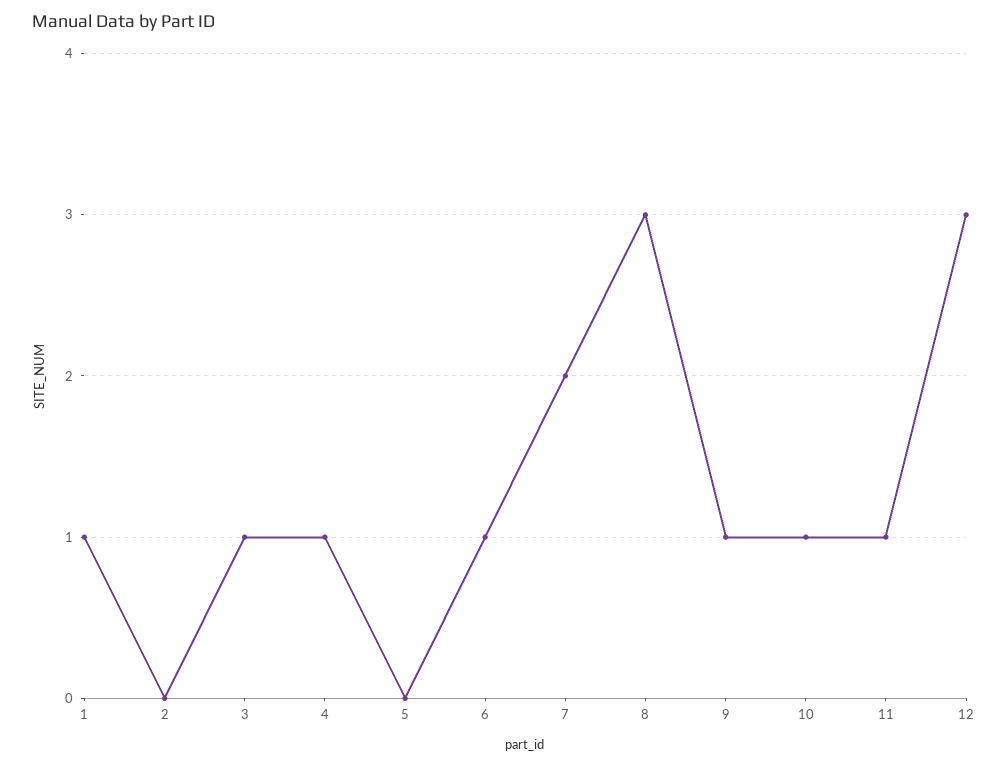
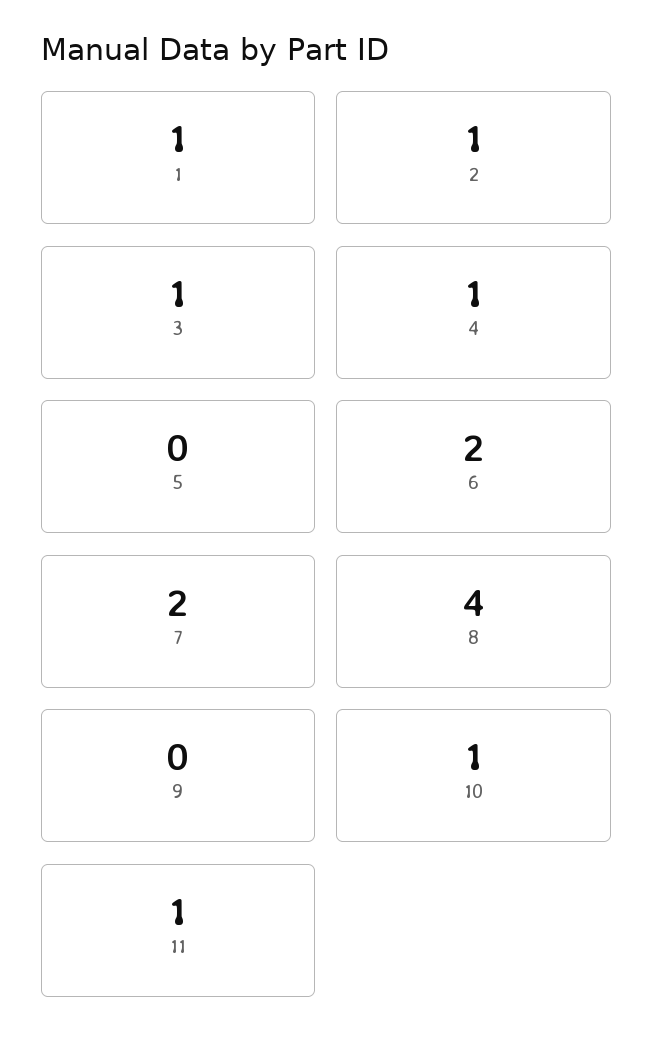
2: 0 -> 1
6: 1 -> 2
8: 3 -> 4
9: 1 -> 0
12: 3 -> none

